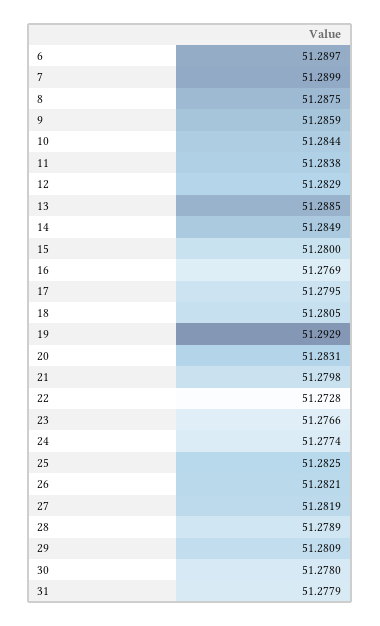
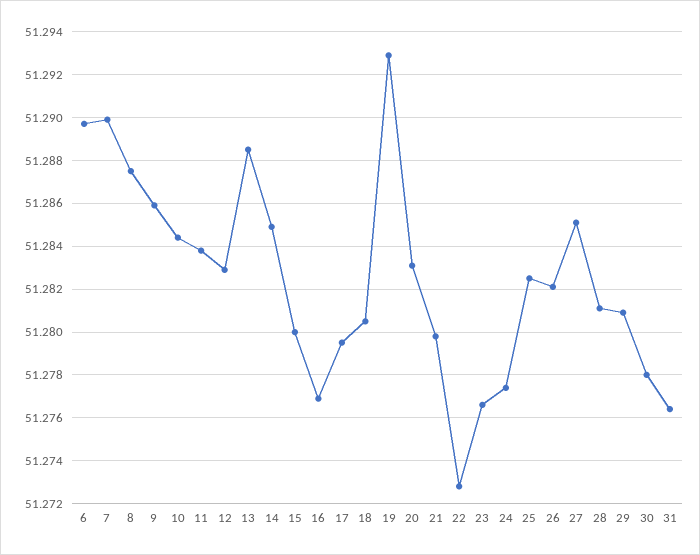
27: 51.2819 -> 51.285
28: 51.2789 -> 51.281
31: 51.2779 -> 51.2765

